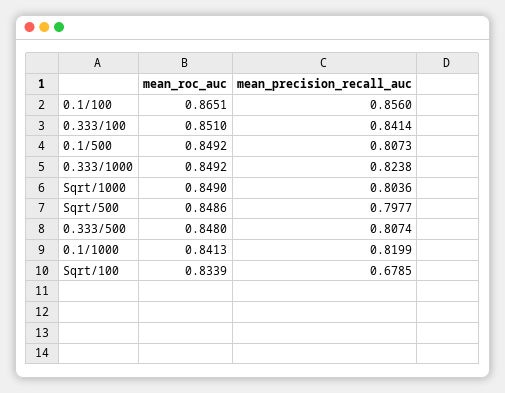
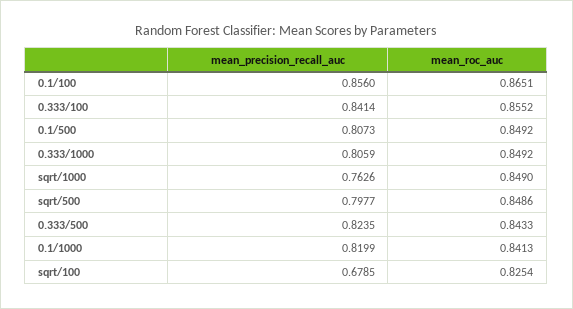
mean_roc_auc, 0.333/100: 0.851 -> 0.8552
mean_precision_recall_auc, 0.333/1000: 0.8238 -> 0.8059
mean_precision_recall_auc, Sqrt/1000: 0.8036 -> 0.7626
mean_roc_auc, 0.333/500: 0.848 -> 0.8433
mean_precision_recall_auc, 0.333/500: 0.8074 -> 0.8235
mean_roc_auc, Sqrt/100: 0.8339 -> 0.8254

